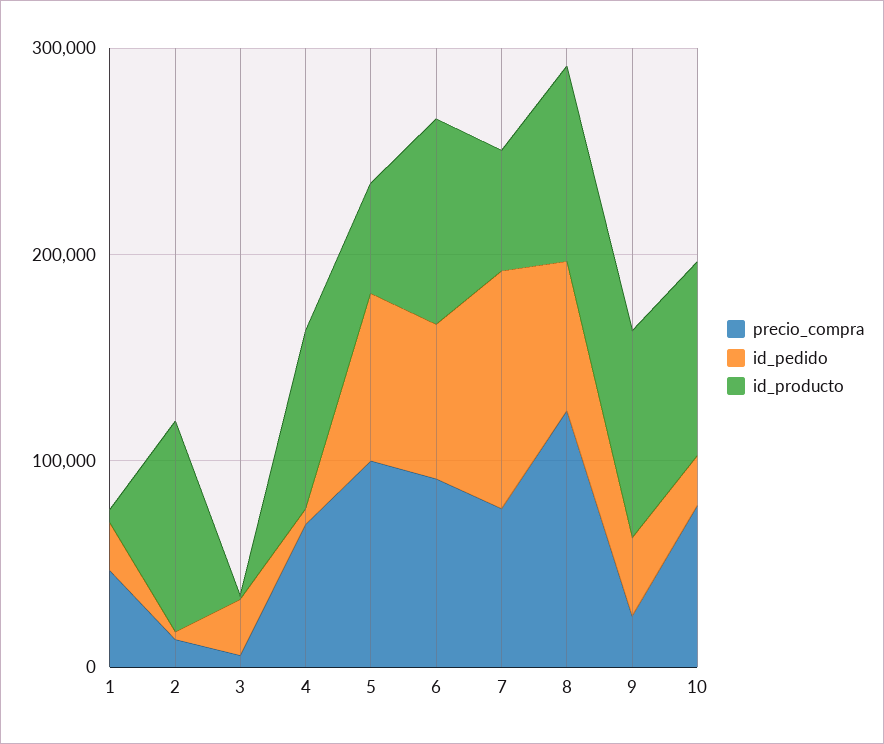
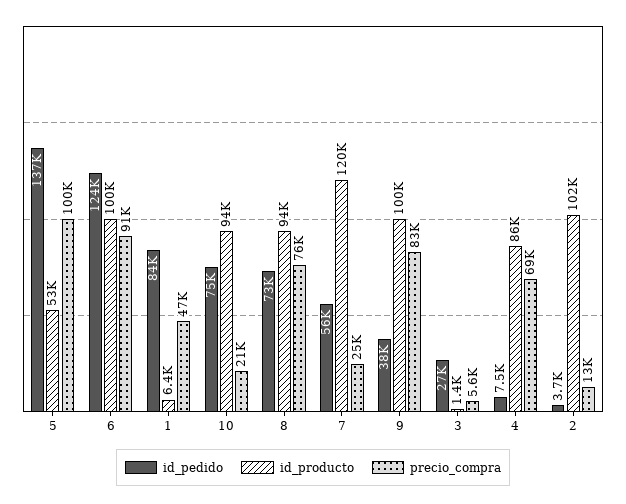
id_pedido, 1: 20000 -> 84000
id_pedido, 5: 80000 -> 137000
id_pedido, 6: 80000 -> 124000
precio_compra, 7: 80000 -> 25000
id_pedido, 7: 120000 -> 56000
id_producto, 7: 60000 -> 120000
precio_compra, 8: 120000 -> 76000
precio_compra, 9: 20000 -> 83000
precio_compra, 10: 80000 -> 21000
id_pedido, 10: 20000 -> 75000

